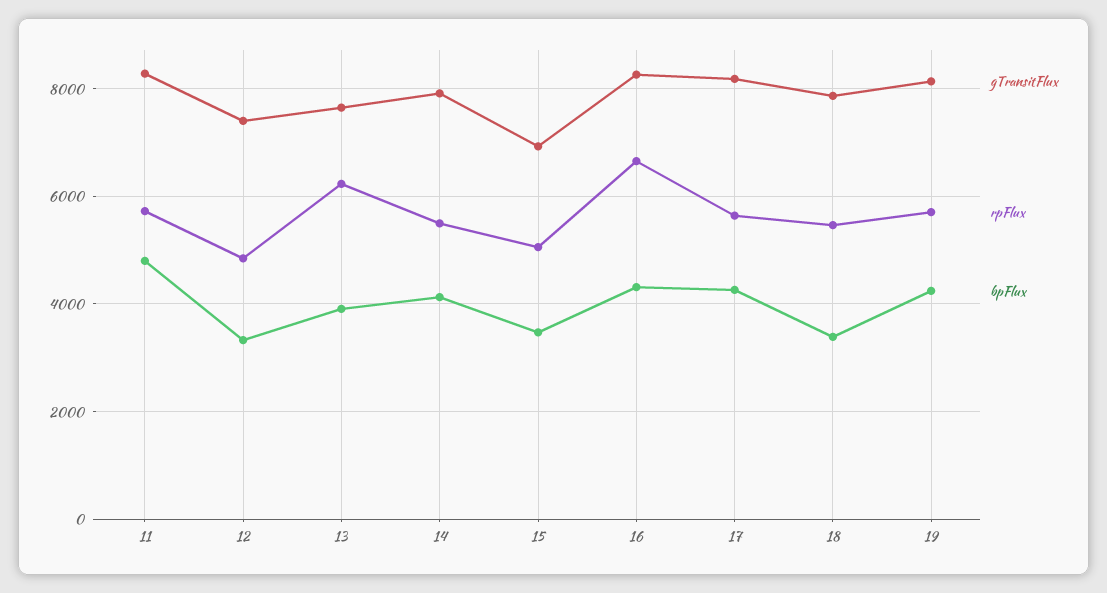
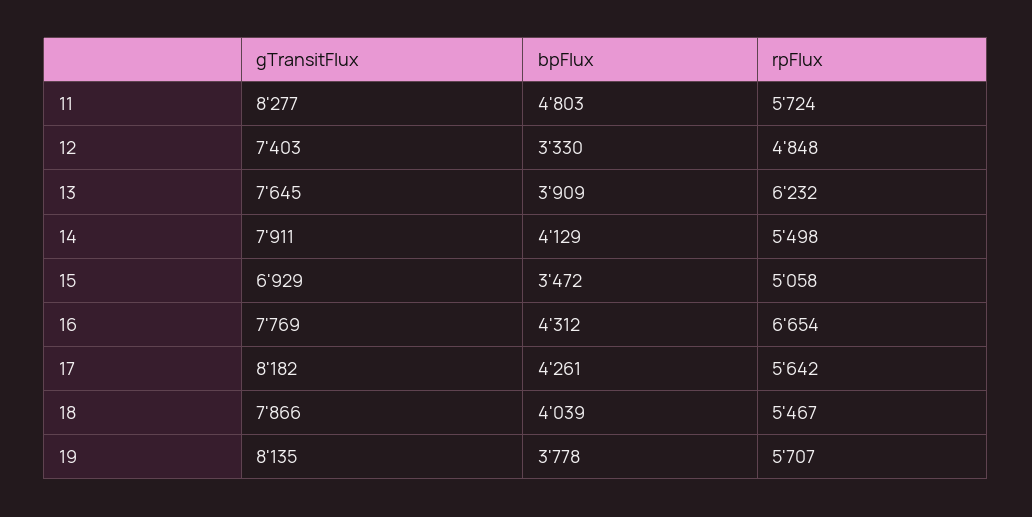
gTransitFlux, 16: 8200 -> 7769
bpFlux, 18: 3400 -> 4039
bpFlux, 19: 4200 -> 3778

